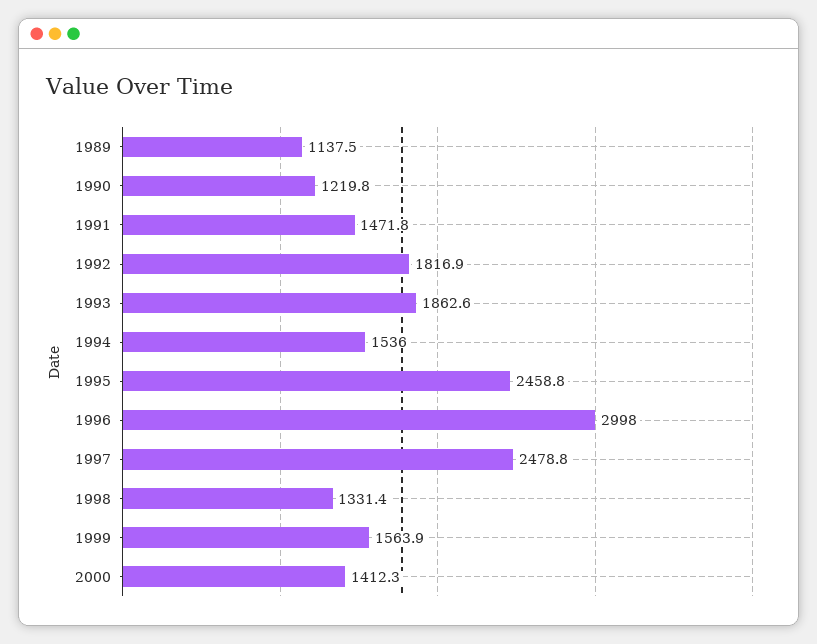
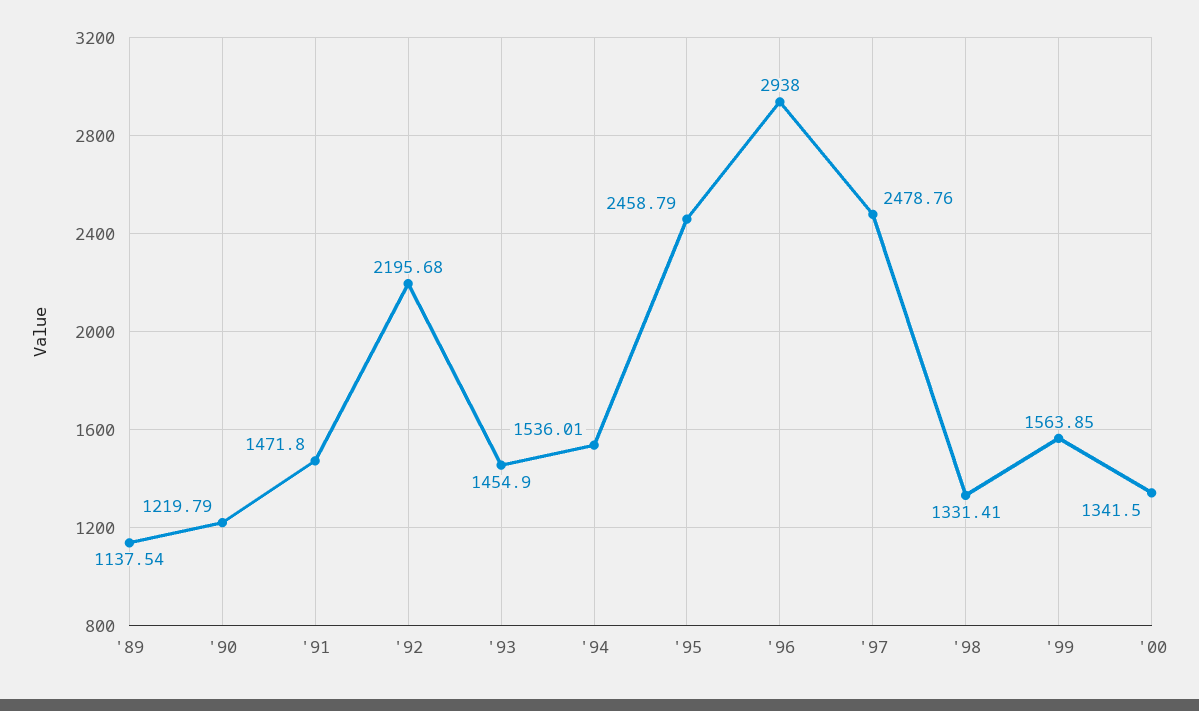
1992: 1816.9 -> 2195.68
1993: 1862.6 -> 1454.9
1996: 2998 -> 2938
2000: 1412.3 -> 1341.5

